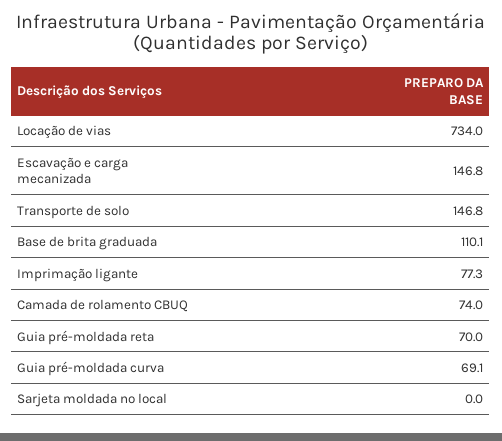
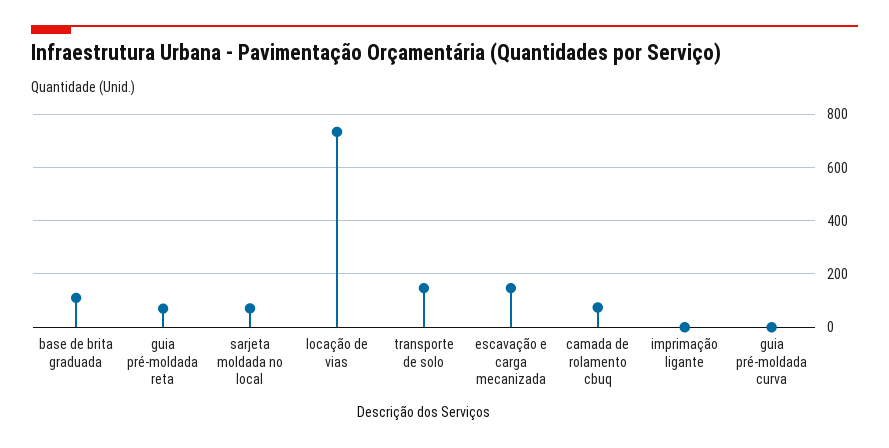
Imprimação ligante: 77.3 -> 0
Guia pré-moldada curva: 69.1 -> 0
Sarjeta moldada no local: 0 -> 75

